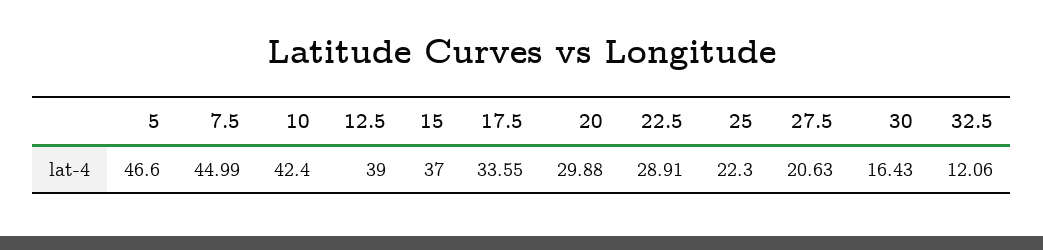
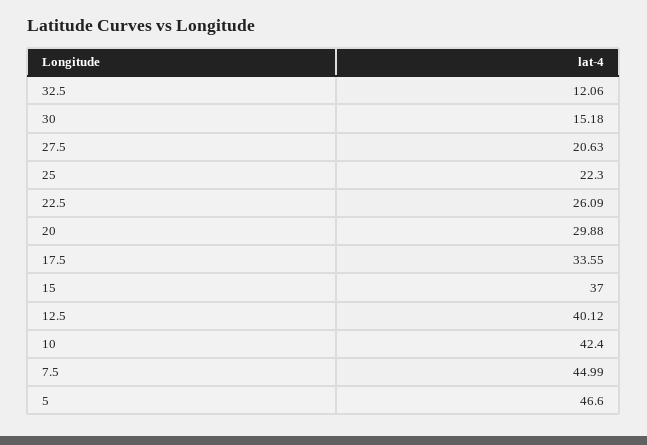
12.5: 39 -> 40.12
22.5: 28.91 -> 26.09
30: 16.43 -> 15.18

